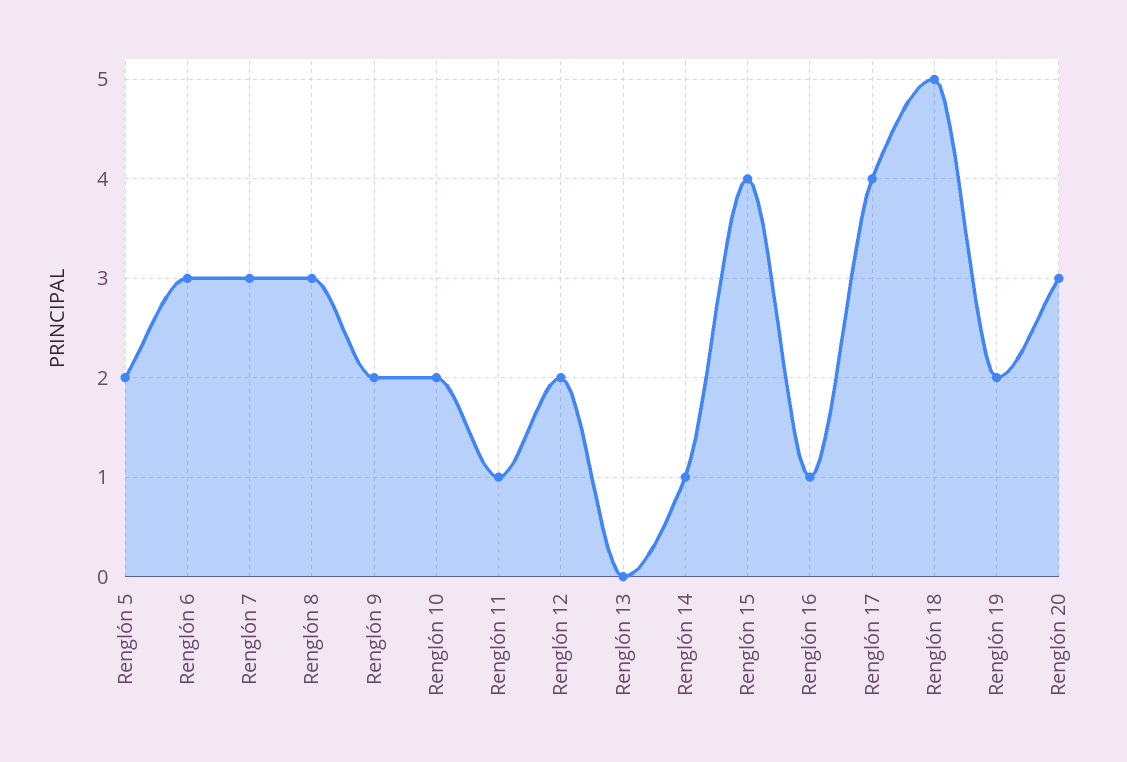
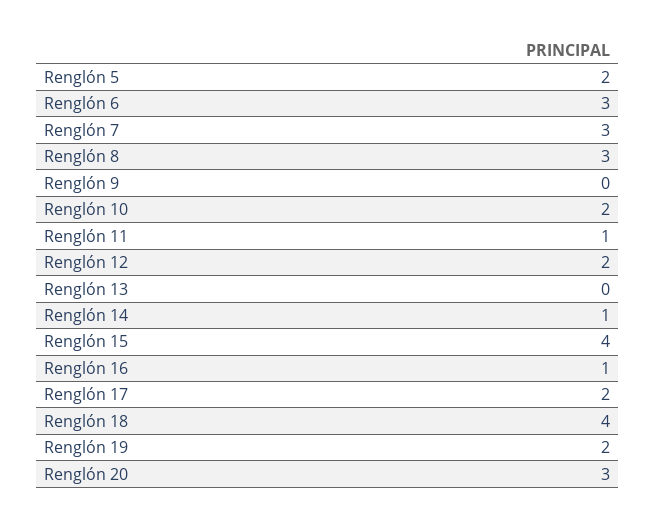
Renglón 9: 2 -> 0
Renglón 17: 4 -> 2
Renglón 18: 5 -> 4

